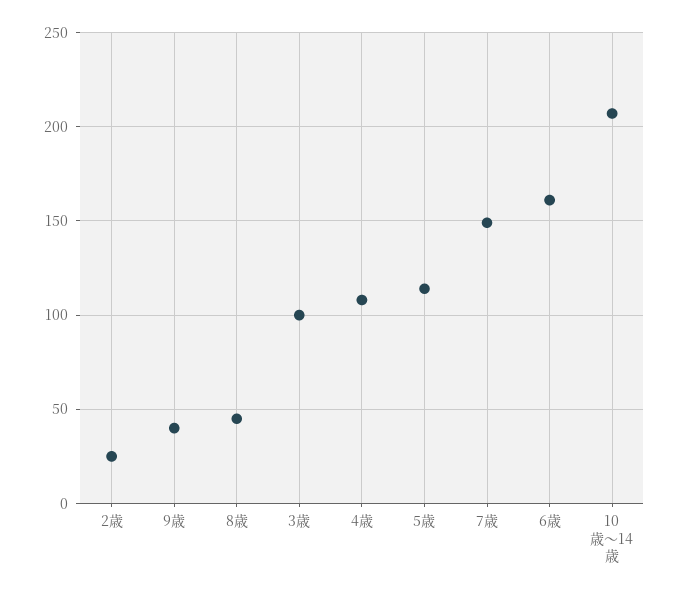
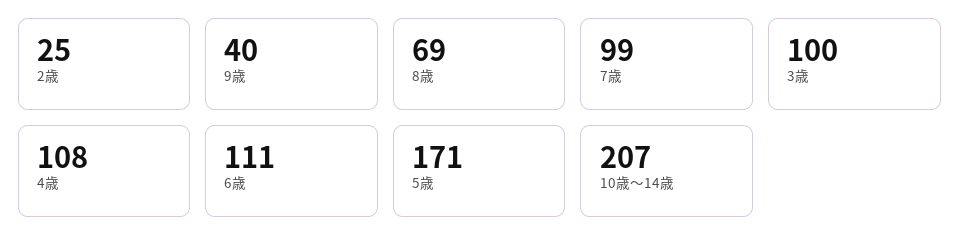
8歳: 45 -> 69
5歳: 115 -> 171
7歳: 150 -> 99
6歳: 160 -> 111

